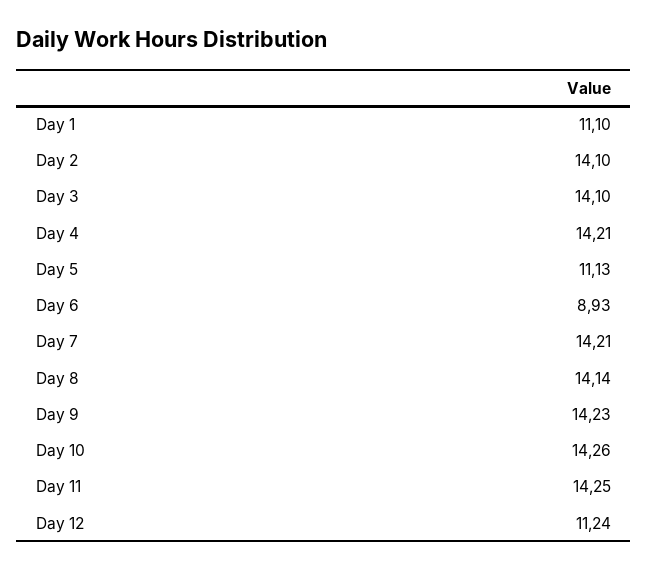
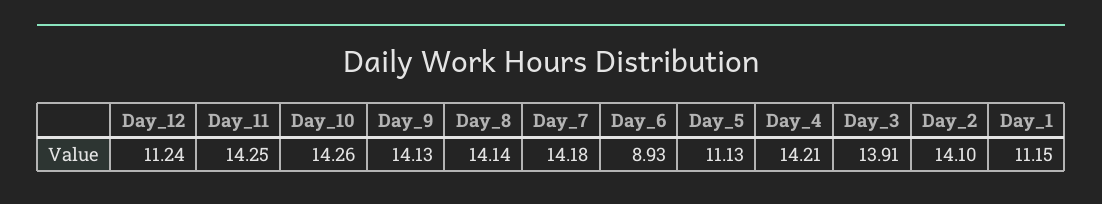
Day 1: 11.1 -> 11.15
Day 3: 14.1 -> 13.91
Day 7: 14.21 -> 14.18
Day 9: 14.23 -> 14.13

